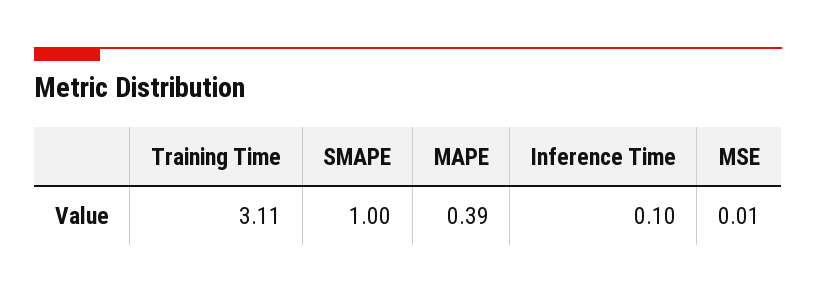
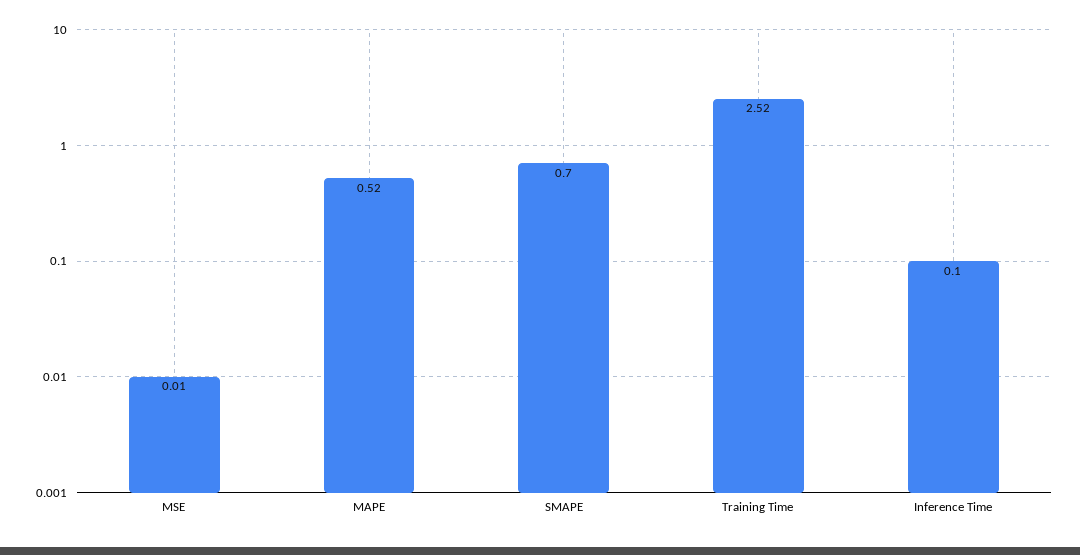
Training Time: 3.11 -> 2.52
SMAPE: 1 -> 0.7
MAPE: 0.39 -> 0.52

